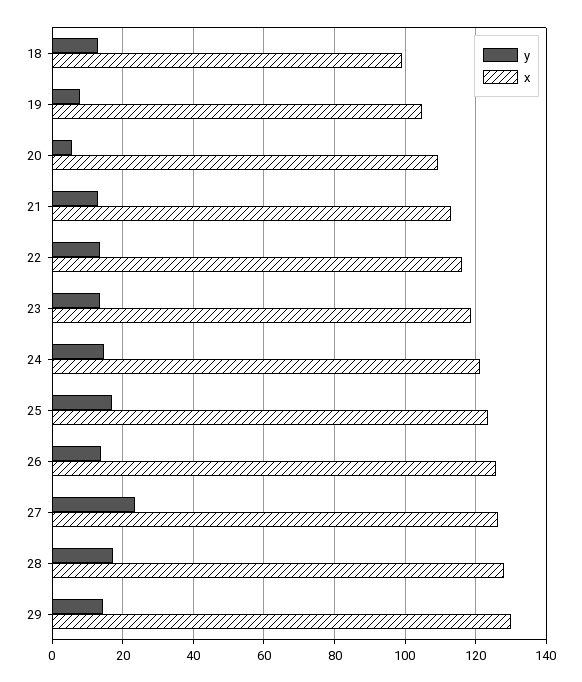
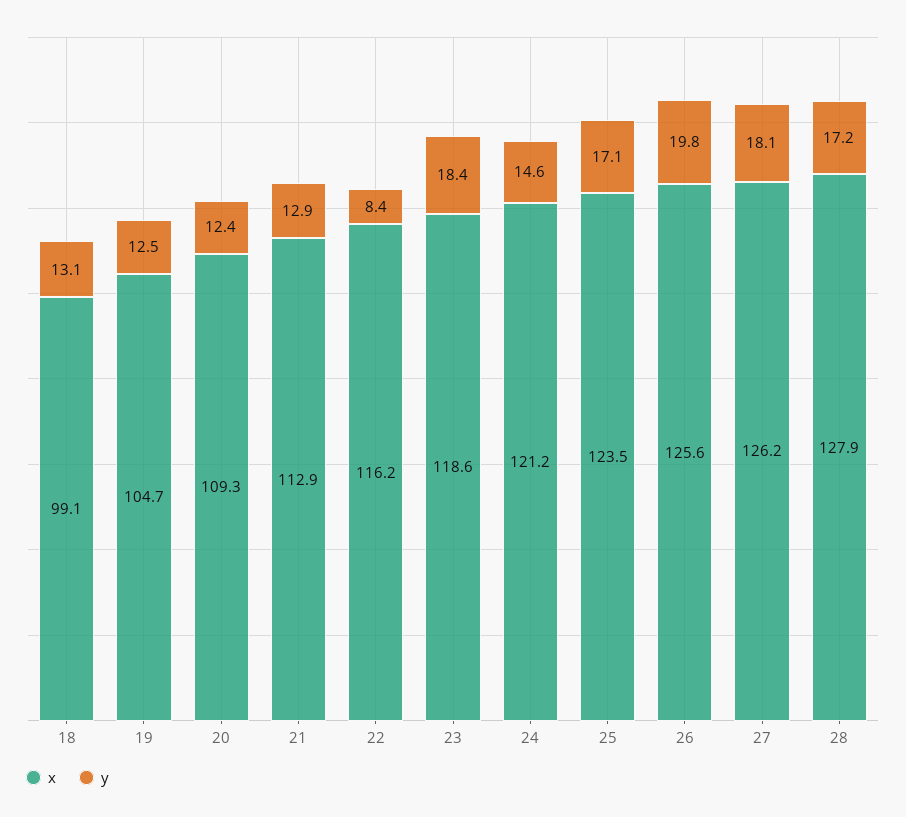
y, 19: 8 -> 12.5
y, 20: 6 -> 12.4
y, 22: 14 -> 8.4
y, 23: 14 -> 18.4
y, 26: 14 -> 19.8
y, 27: 24 -> 18.1
y, 29: 14 -> none
x, 29: 130 -> none

